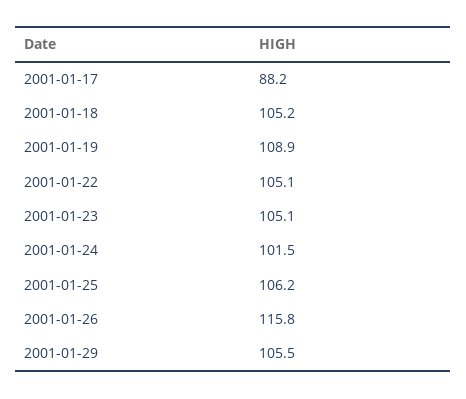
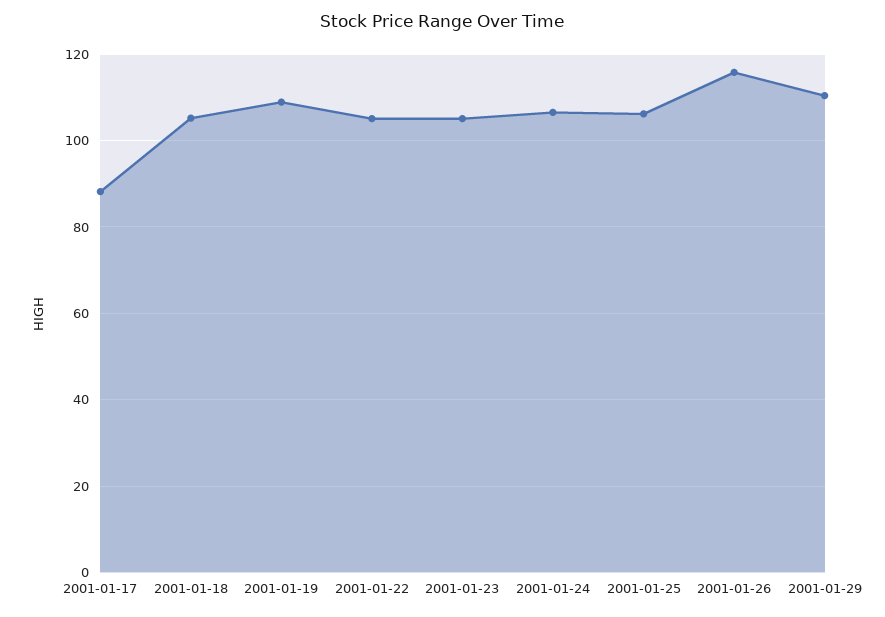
2001-01-24: 101.5 -> 106
2001-01-29: 105.5 -> 110

